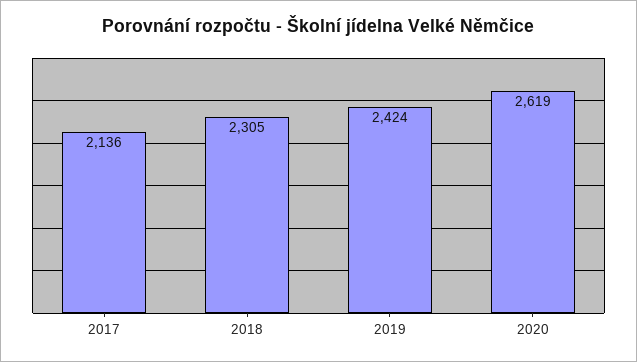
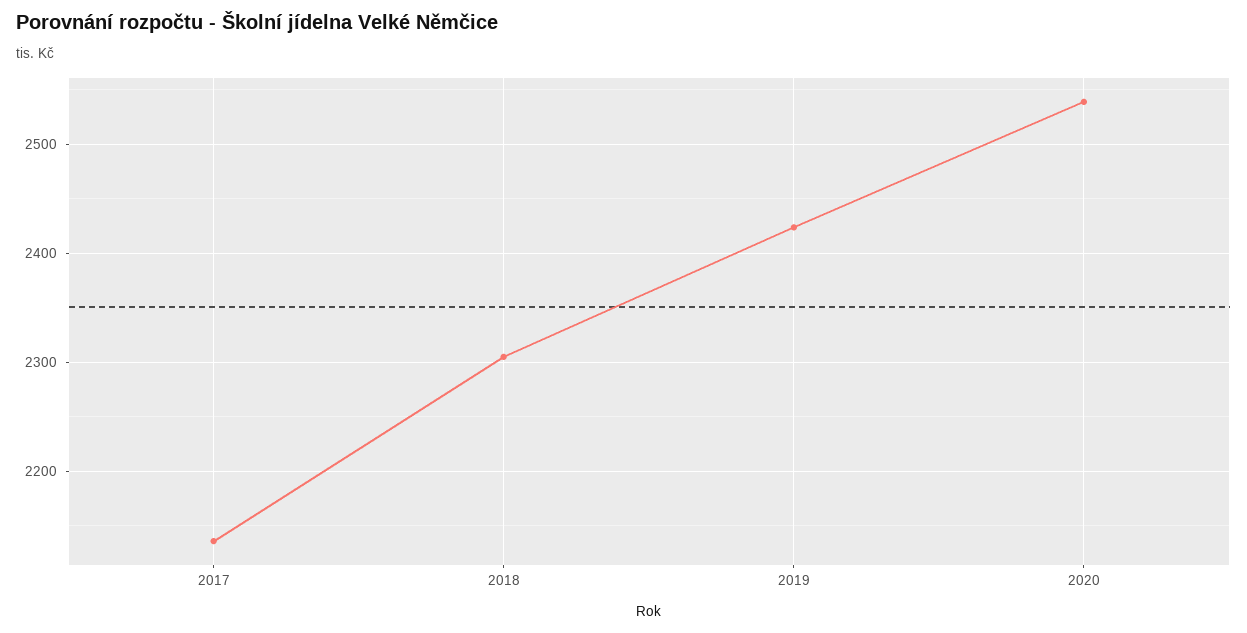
2020: 2619 -> 2540

